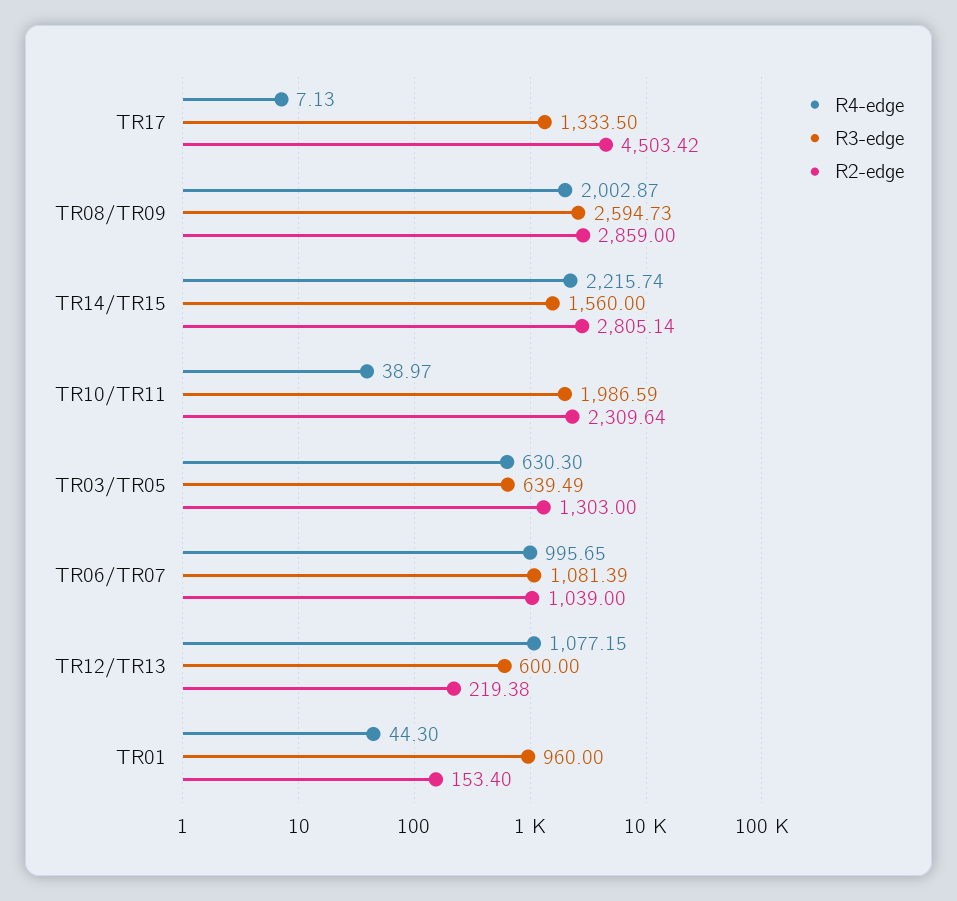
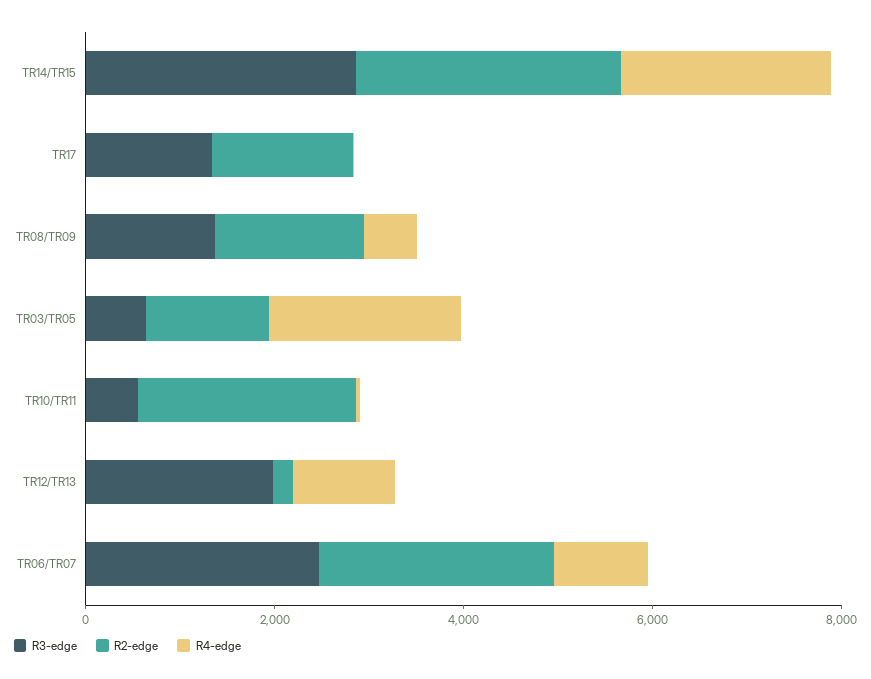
R2-edge, TR17: 4503.42 -> 1500
R4-edge, TR08/TR09: 2002.87 -> 500
R3-edge, TR08/TR09: 2594.73 -> 1500
R2-edge, TR08/TR09: 2859 -> 1500
R3-edge, TR14/TR15: 1560 -> 3000
R3-edge, TR10/TR11: 1986.59 -> 500
R4-edge, TR03/TR05: 630.3 -> 2000
R3-edge, TR06/TR07: 1081.39 -> 2500
R2-edge, TR06/TR07: 1039 -> 2500
R3-edge, TR12/TR13: 600 -> 2000
R4-edge, TR01: 44.3 -> none
R3-edge, TR01: 960 -> none
R2-edge, TR01: 153.4 -> none

